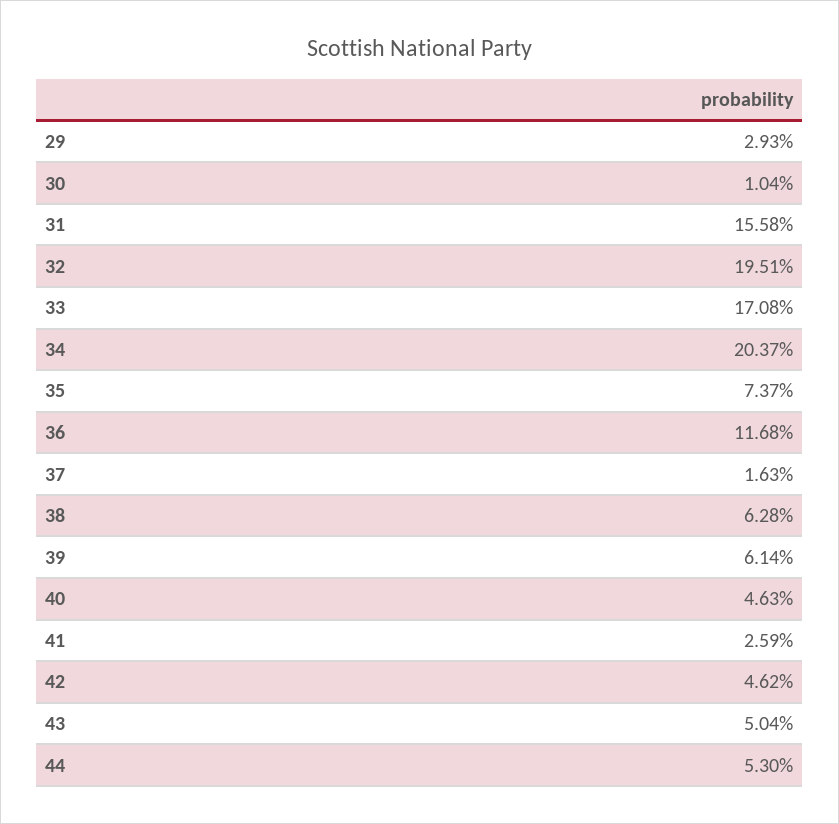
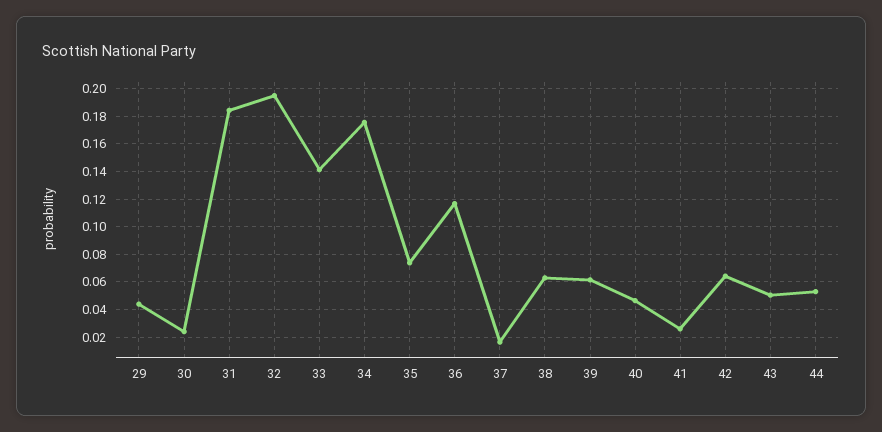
29: 0.0293 -> 0.045
30: 0.0104 -> 0.025
31: 0.1558 -> 0.185
33: 0.1708 -> 0.14
34: 0.2037 -> 0.175
42: 0.0462 -> 0.065

